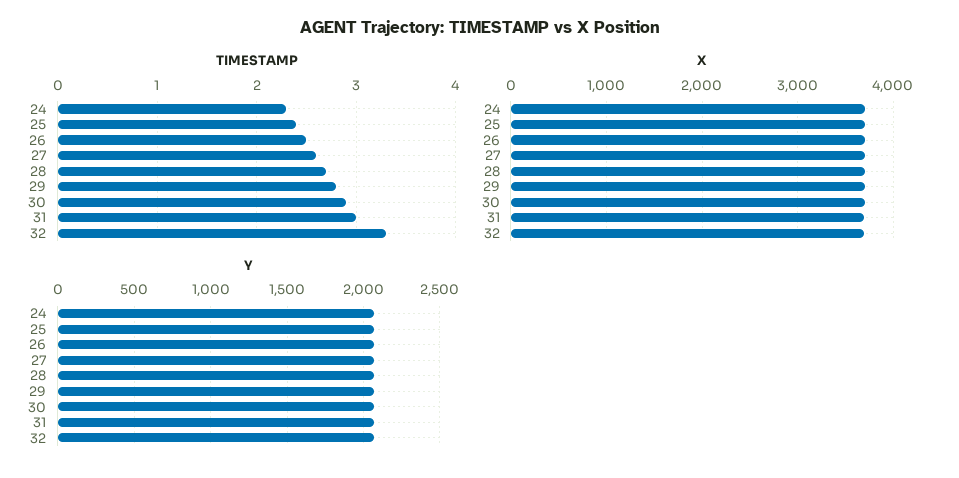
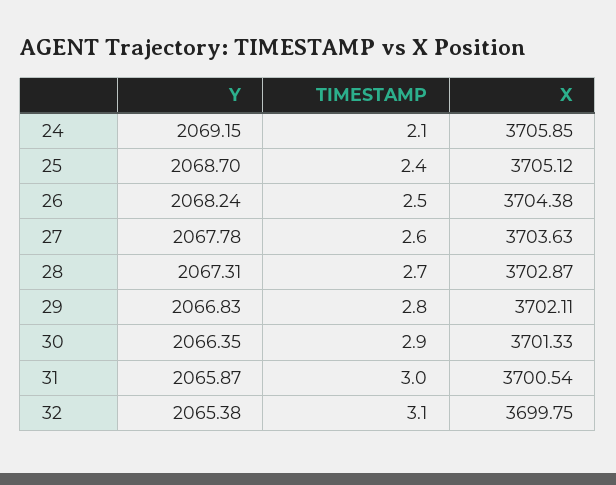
TIMESTAMP, 24: 2.3 -> 2.1
TIMESTAMP, 32: 3.3 -> 3.1

